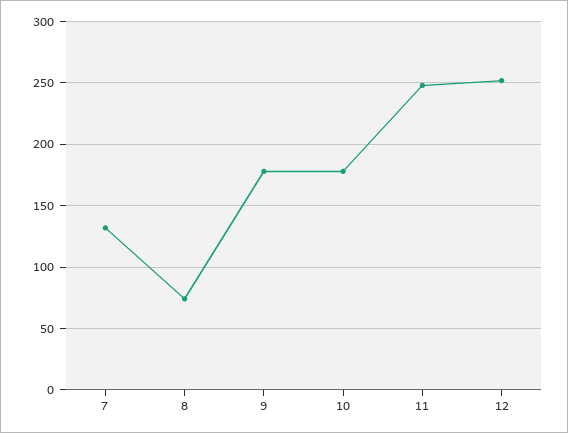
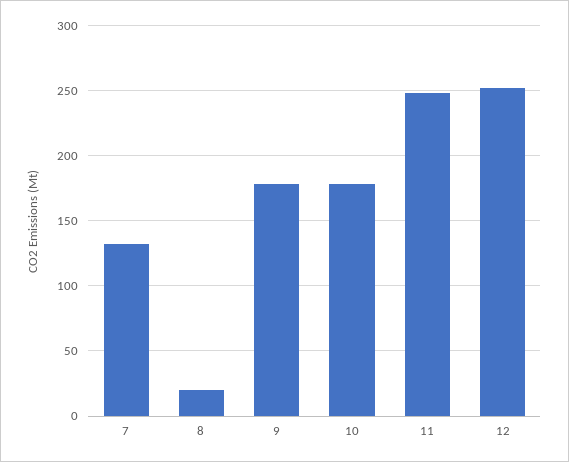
8: 75 -> 20

